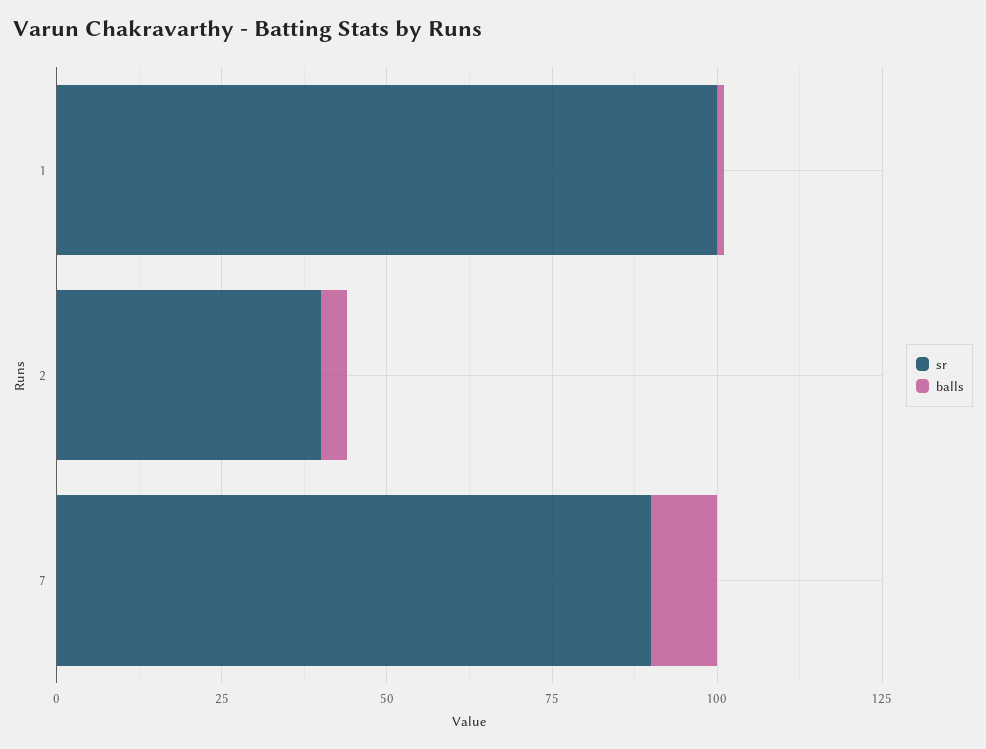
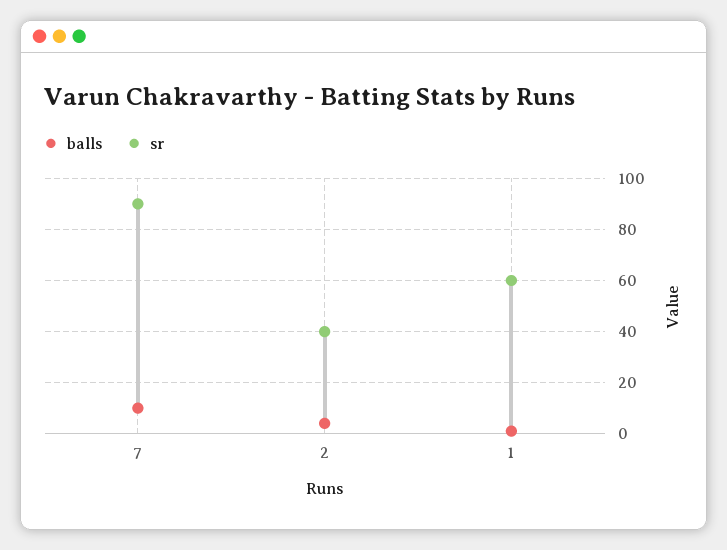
sr, 1: 100 -> 60

